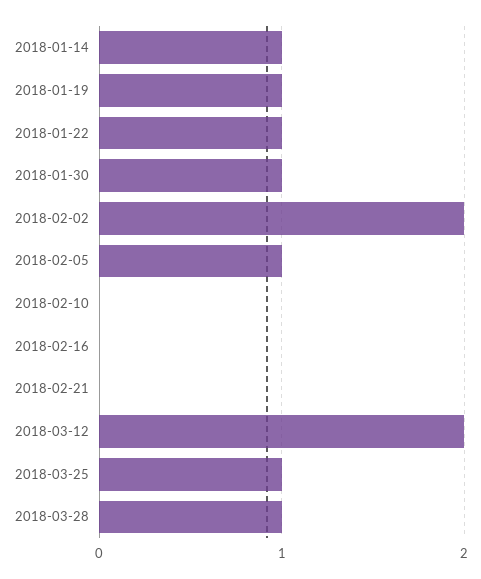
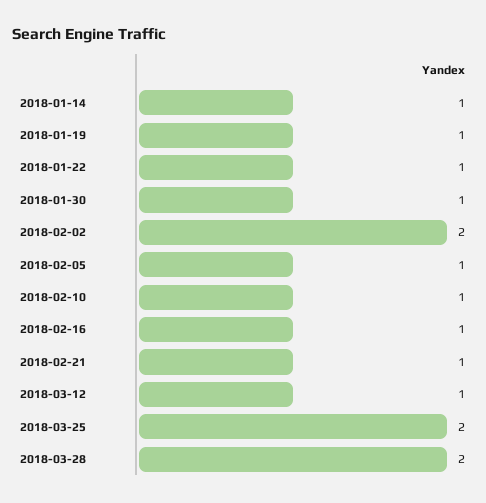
2018-02-10: 0 -> 1
2018-02-16: 0 -> 1
2018-02-21: 0 -> 1
2018-03-12: 2 -> 1
2018-03-25: 1 -> 2
2018-03-28: 1 -> 2

